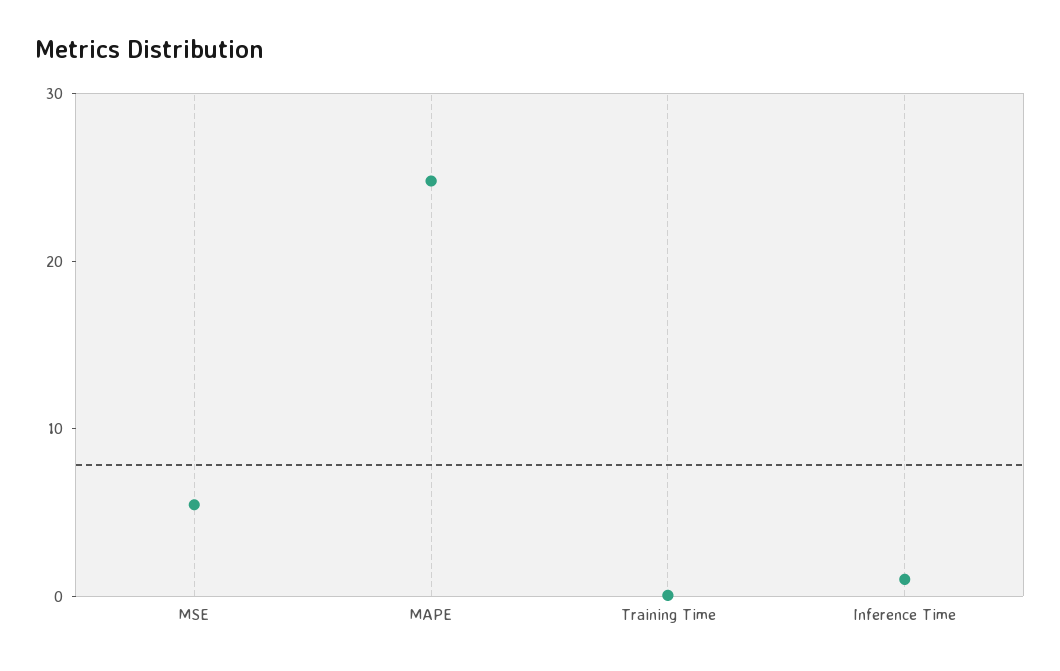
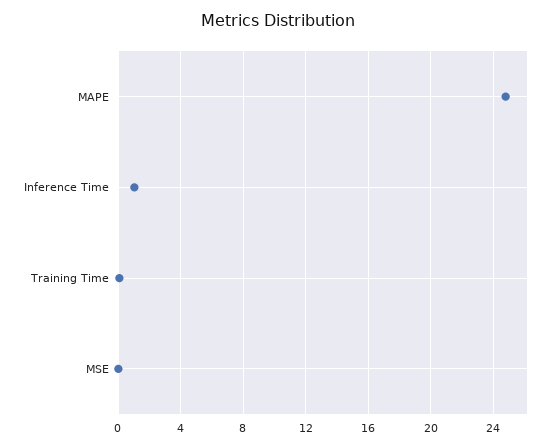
MSE: 6 -> 0

